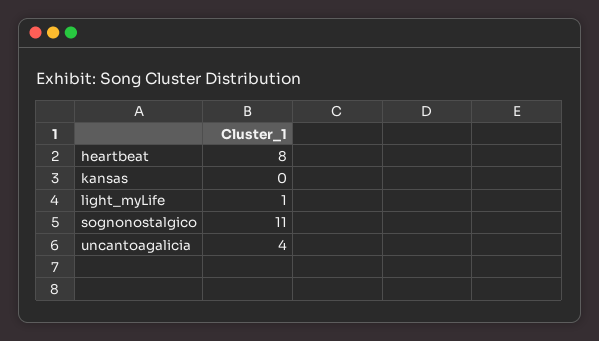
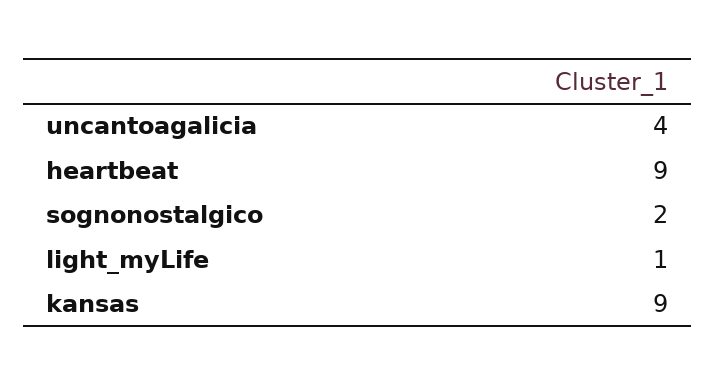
heartbeat: 8 -> 9
kansas: 0 -> 9
sognonostalgico: 11 -> 2

